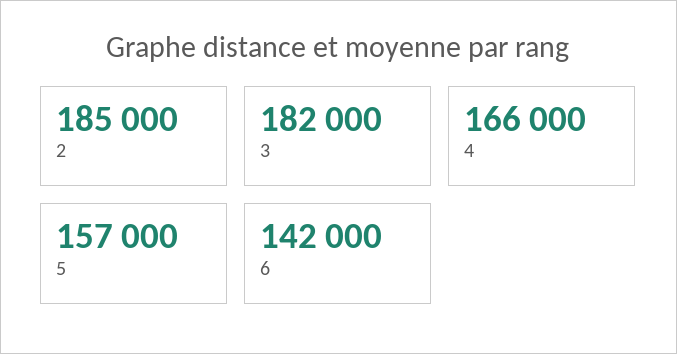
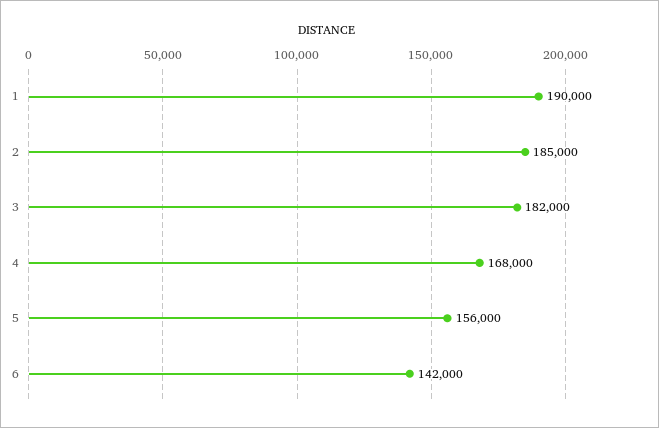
4: 166000 -> 168000
5: 157000 -> 156000
1: none -> 190000

